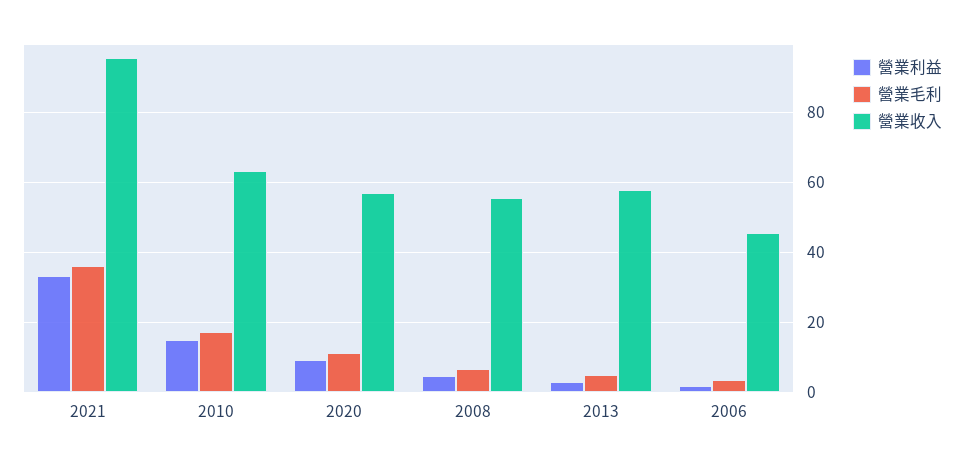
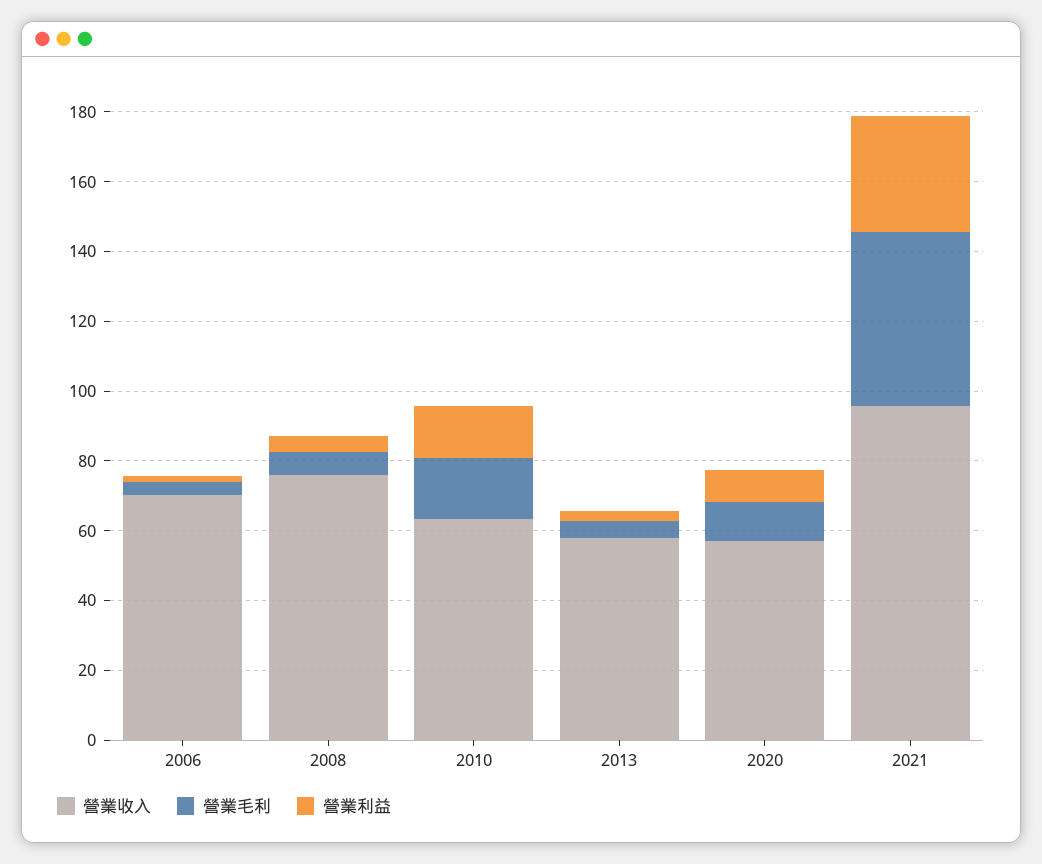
營業毛利, 2021: 36 -> 50
營業收入, 2008: 56 -> 75
營業收入, 2006: 46 -> 70

